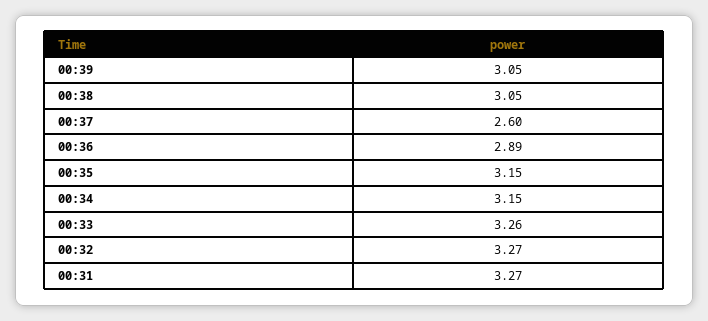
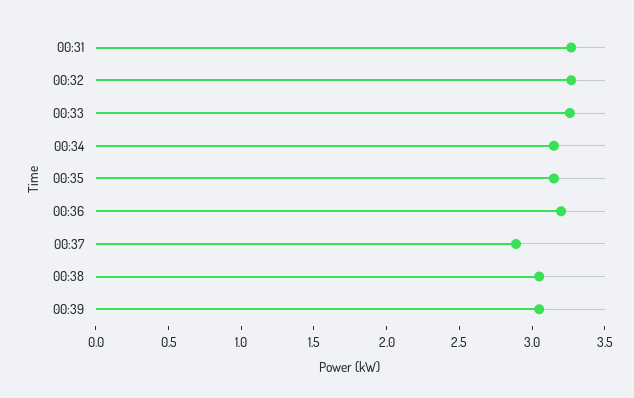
00:37: 2.6 -> 2.9
00:36: 2.89 -> 3.2

